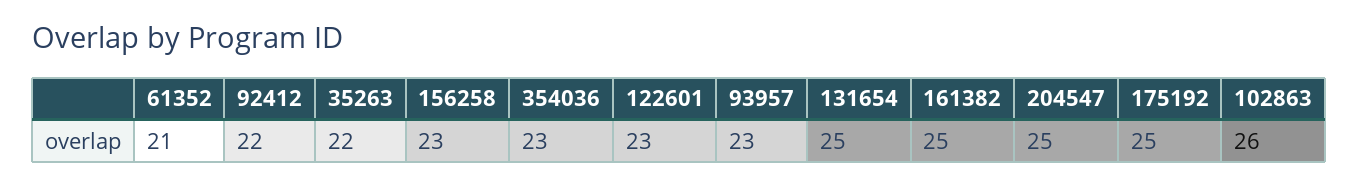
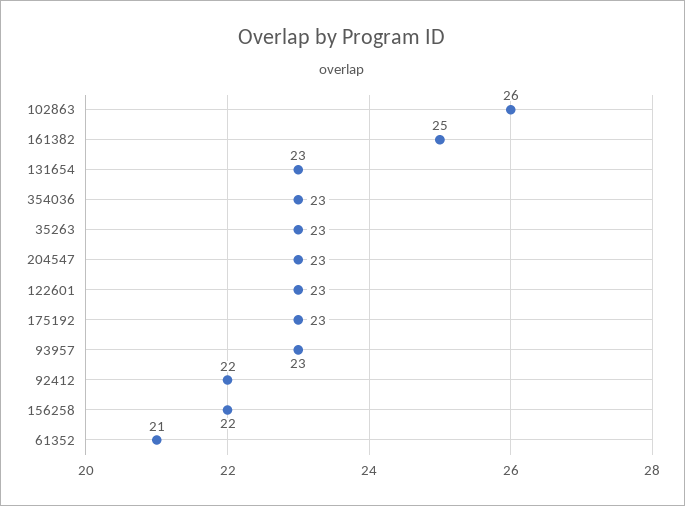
35263: 22 -> 23
156258: 23 -> 22
131654: 25 -> 23
204547: 25 -> 23
175192: 25 -> 23

